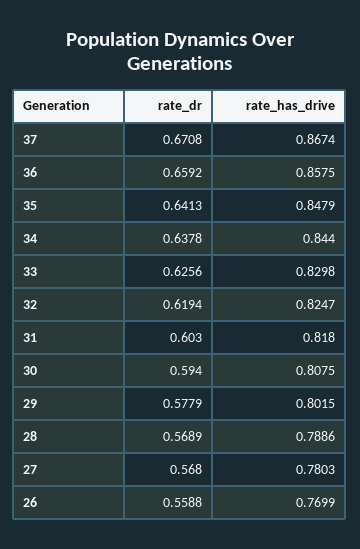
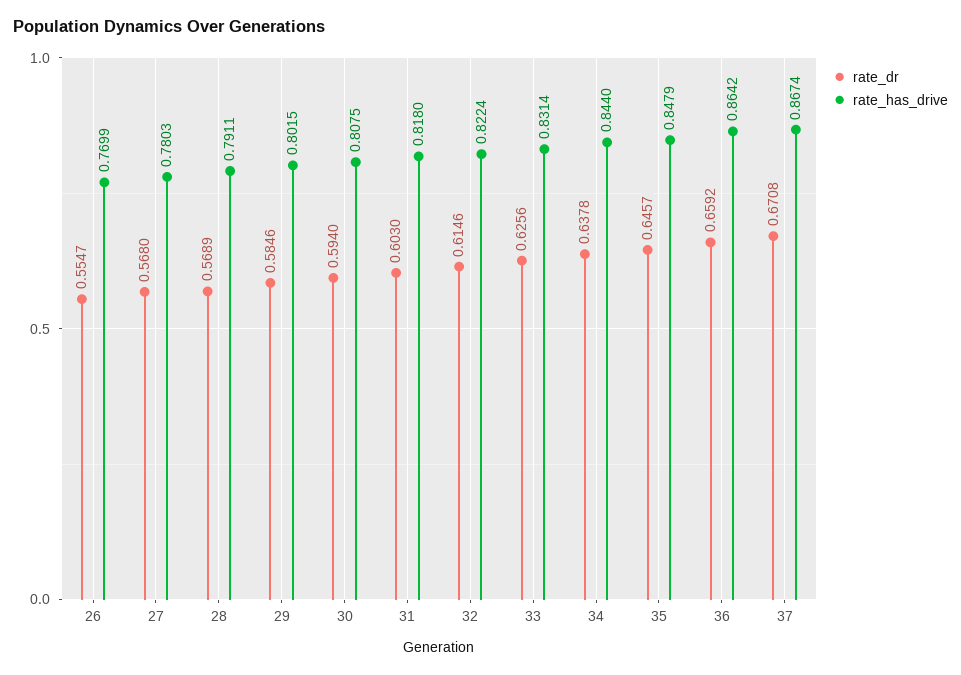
rate_has_drive, 36: 0.8575 -> 0.8642
rate_dr, 35: 0.6413 -> 0.6457
rate_has_drive, 33: 0.8298 -> 0.8314
rate_dr, 32: 0.6194 -> 0.6146
rate_has_drive, 32: 0.8247 -> 0.8224
rate_dr, 29: 0.5779 -> 0.5846
rate_has_drive, 28: 0.7886 -> 0.7911
rate_dr, 26: 0.5588 -> 0.5547

